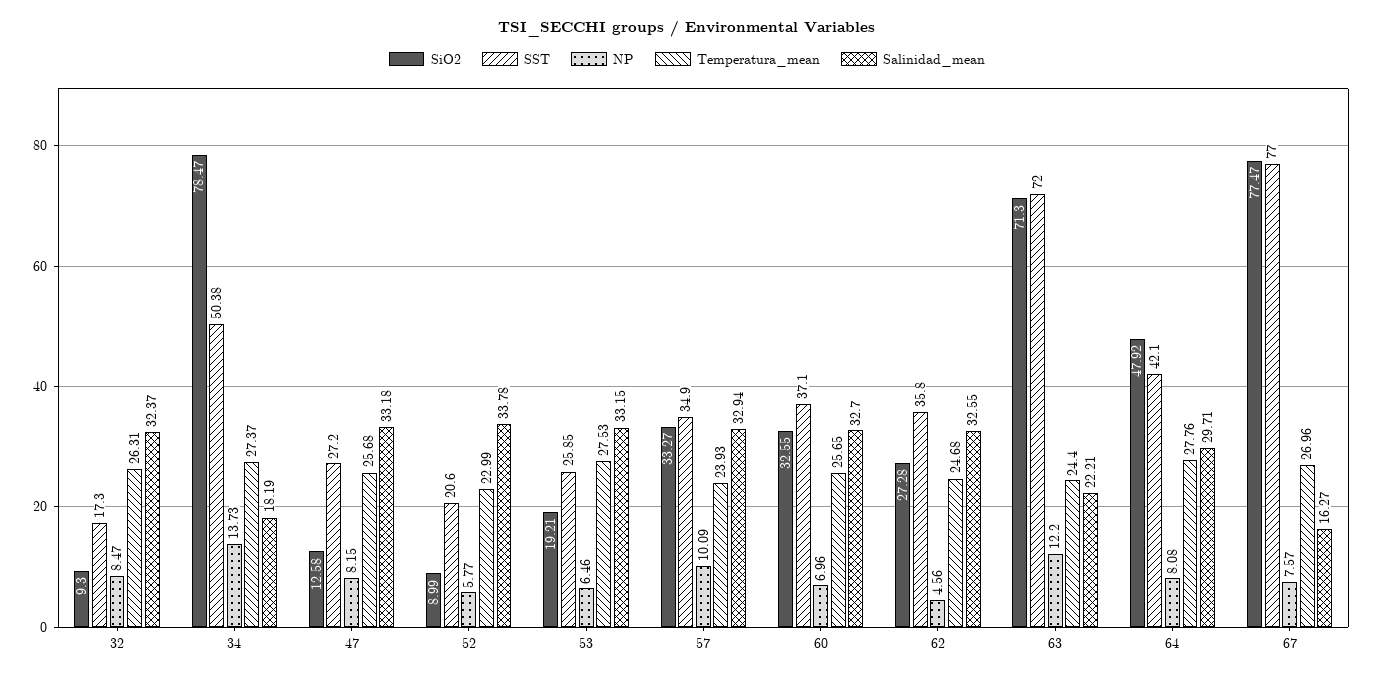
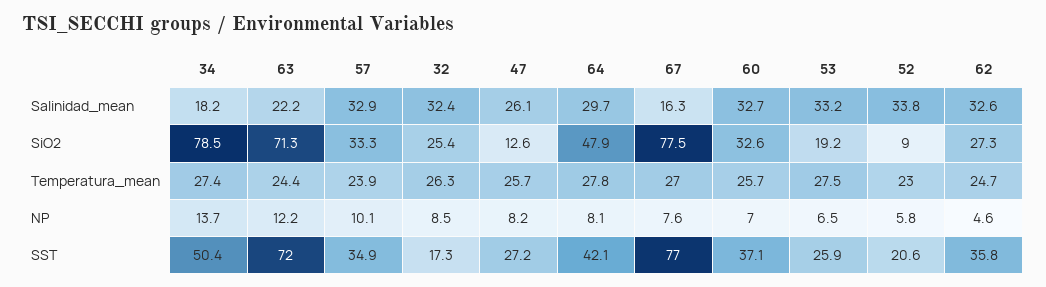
SiO2, 32: 9.3 -> 25.4
Salinidad_mean, 47: 33.18 -> 26.1

